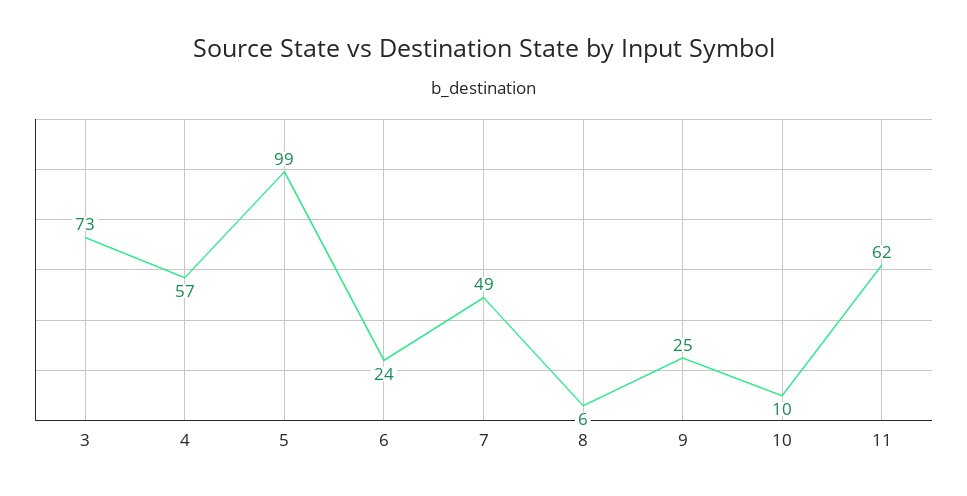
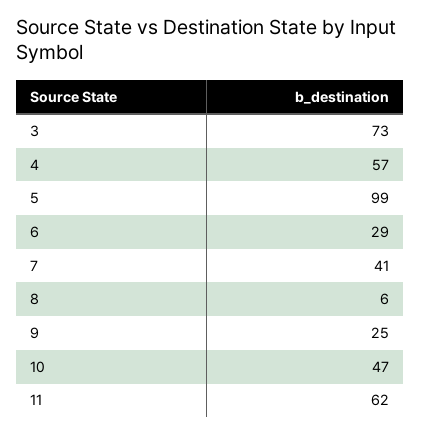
6: 24 -> 29
7: 49 -> 41
10: 10 -> 47

